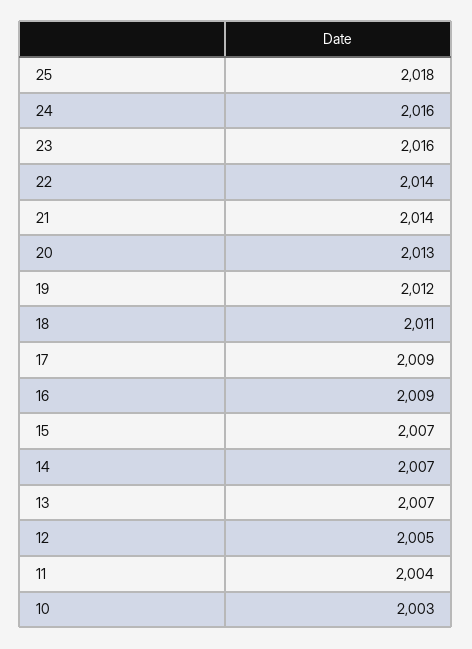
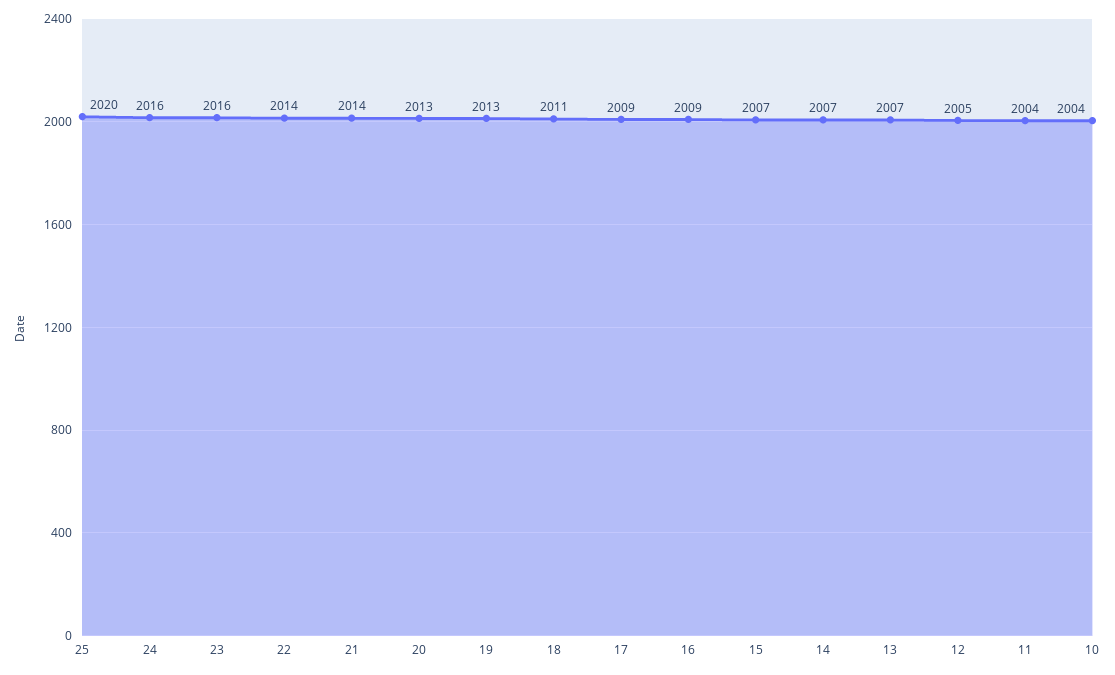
25: 2018 -> 2020
19: 2012 -> 2013
10: 2003 -> 2004

